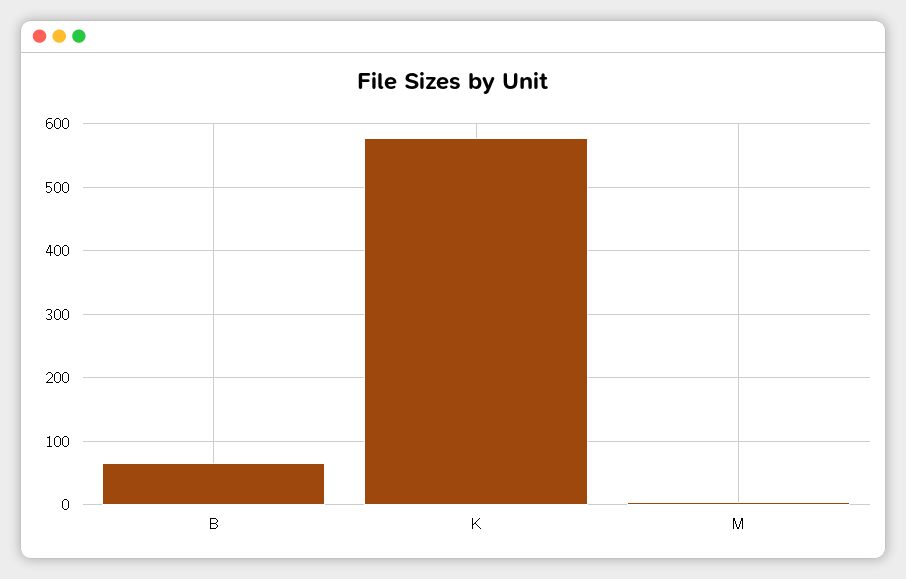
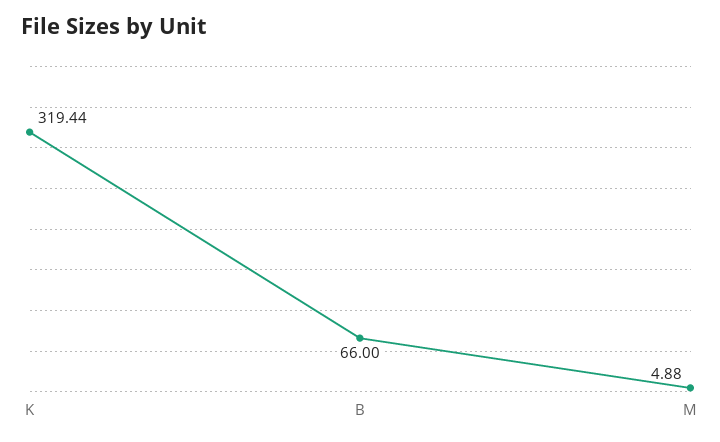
K: 580 -> 319.44

